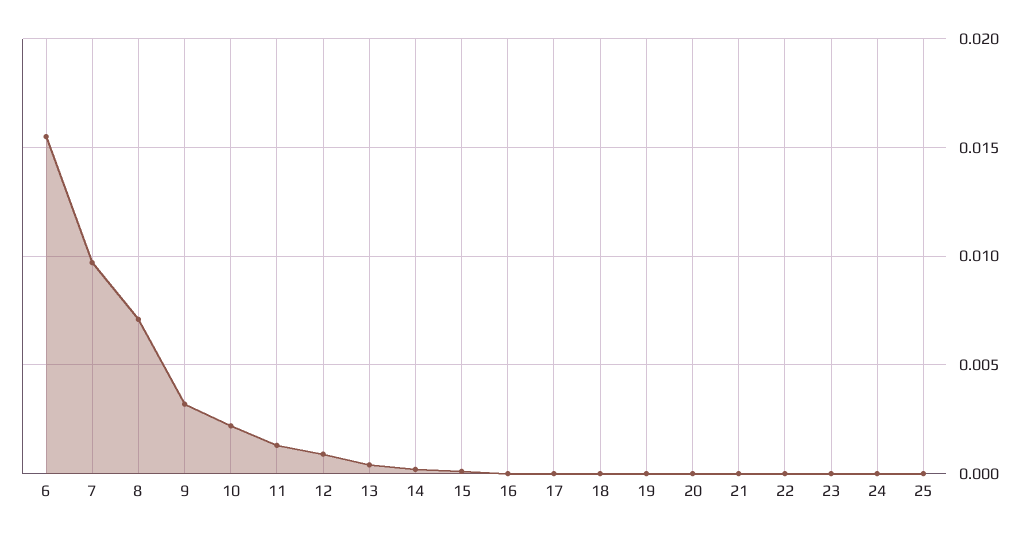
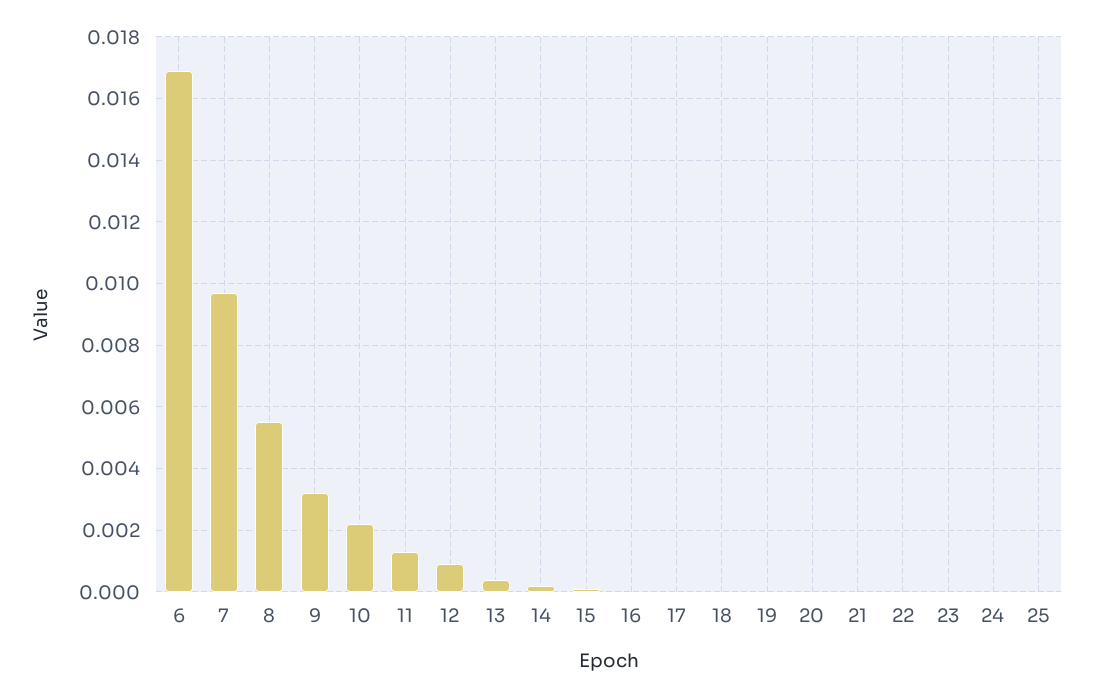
6: 0.0155 -> 0.017
8: 0.007 -> 0.0055

